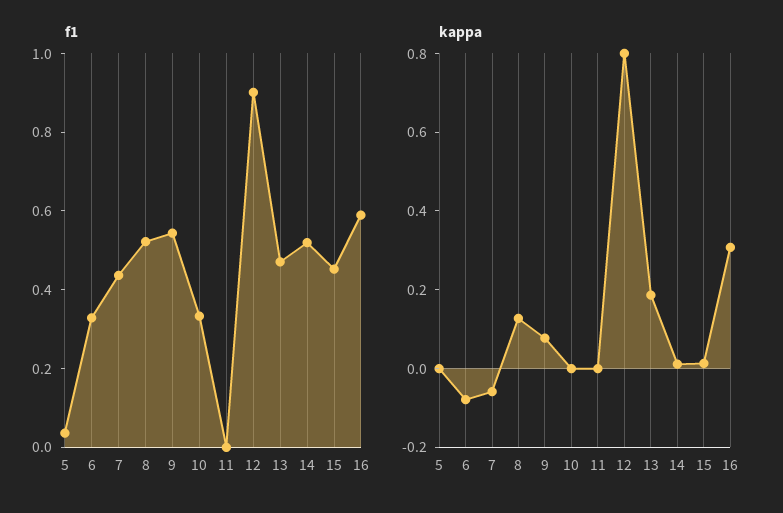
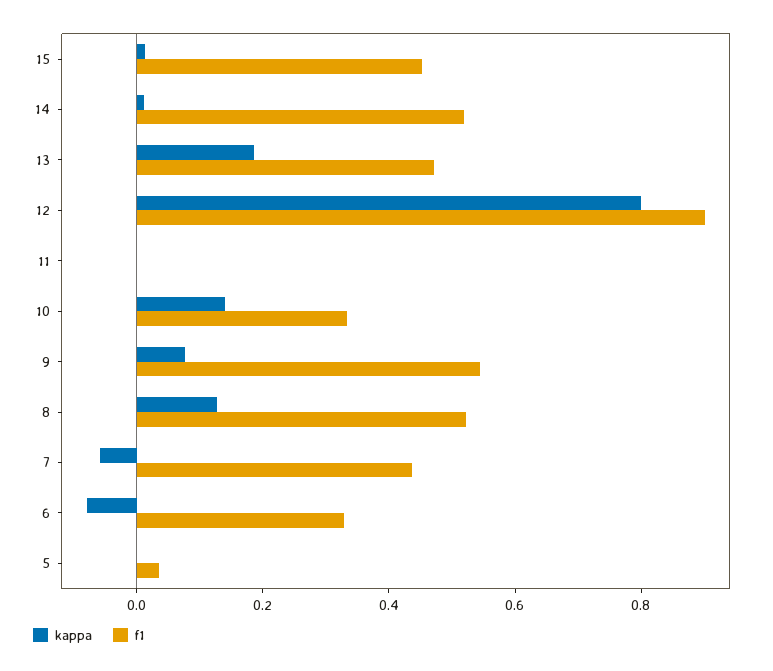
f1, 16: 0.6 -> none
kappa, 10: 0 -> 0.15
kappa, 16: 0.3 -> none

